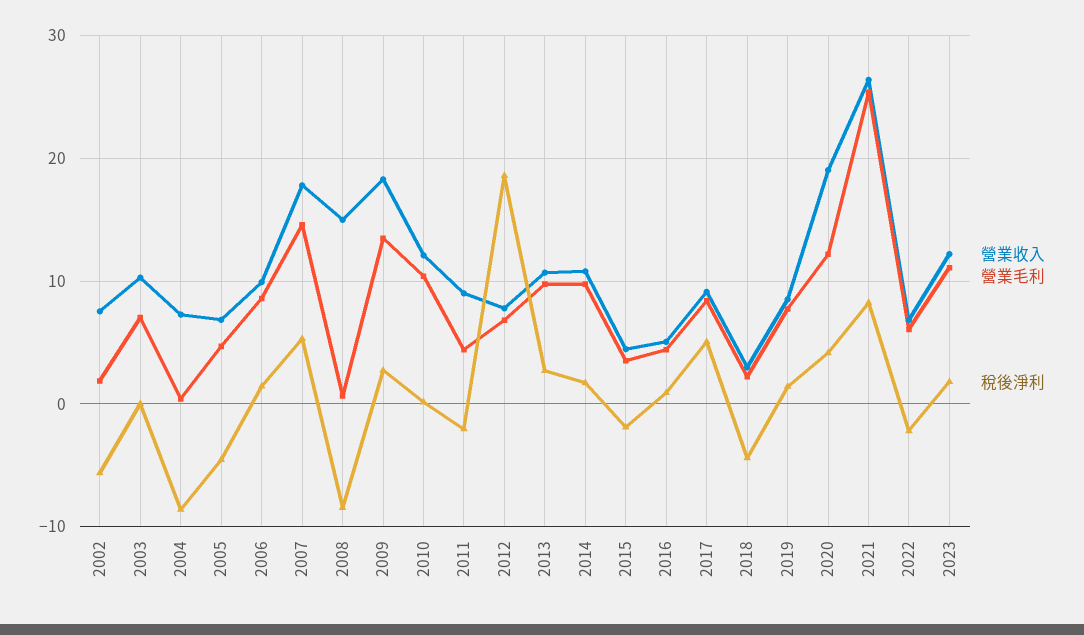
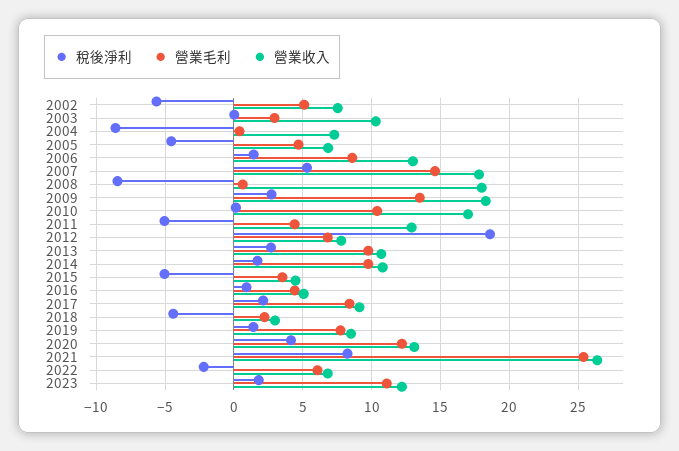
營業毛利, 2002: 2 -> 5
營業毛利, 2003: 7 -> 3
營業收入, 2006: 10 -> 13
營業收入, 2008: 15 -> 18
營業收入, 2010: 12 -> 17
營業收入, 2011: 9 -> 13
稅後淨利, 2011: -2 -> -5
稅後淨利, 2015: -2 -> -5
稅後淨利, 2017: 5 -> 2
營業收入, 2020: 19 -> 13

